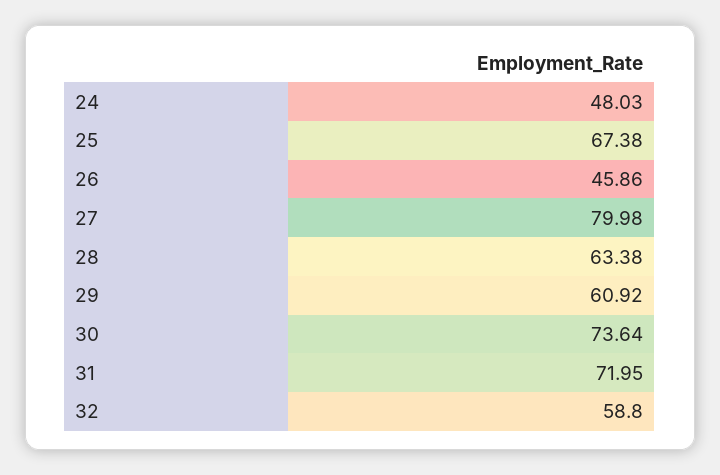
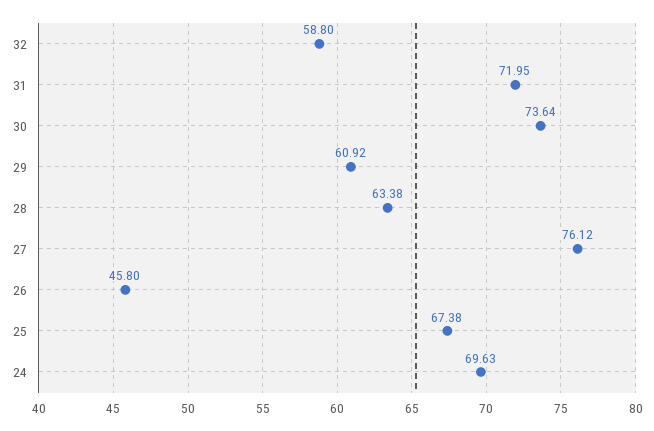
24: 48.03 -> 69.63
26: 45.86 -> 45.8
27: 79.98 -> 76.12

